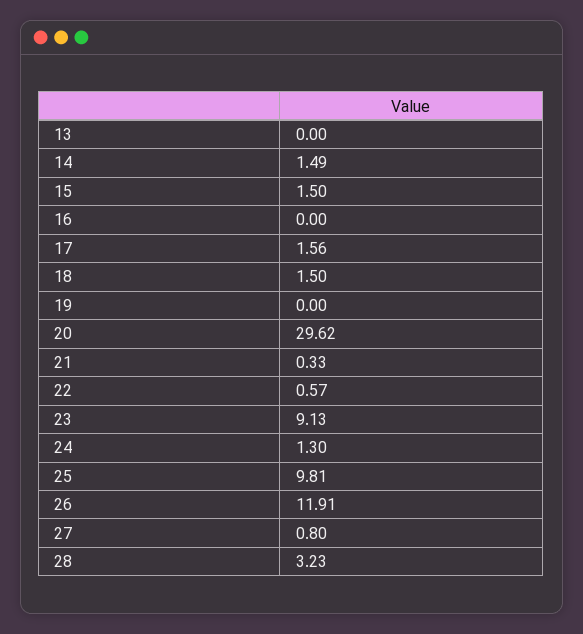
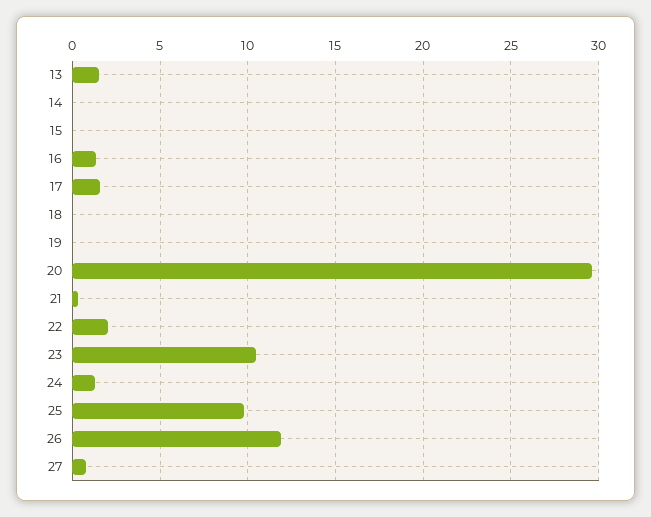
13: 0 -> 1.5
14: 1.49 -> 0
15: 1.5 -> 0
16: 0 -> 1.5
18: 1.5 -> 0
22: 0.57 -> 2
23: 9.13 -> 10.5
28: 3.23 -> none

